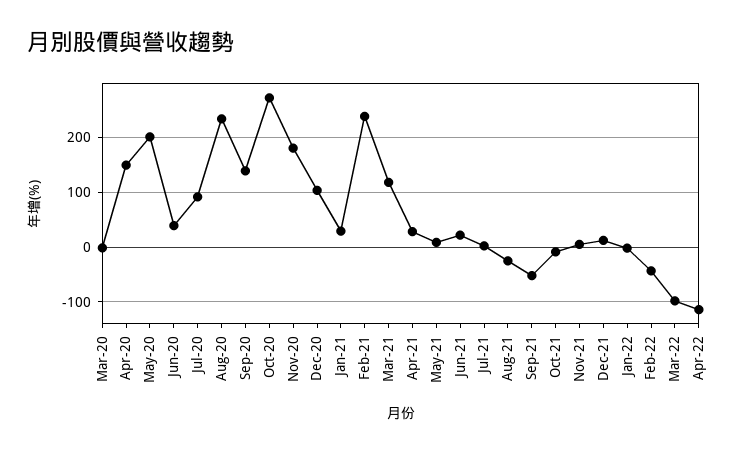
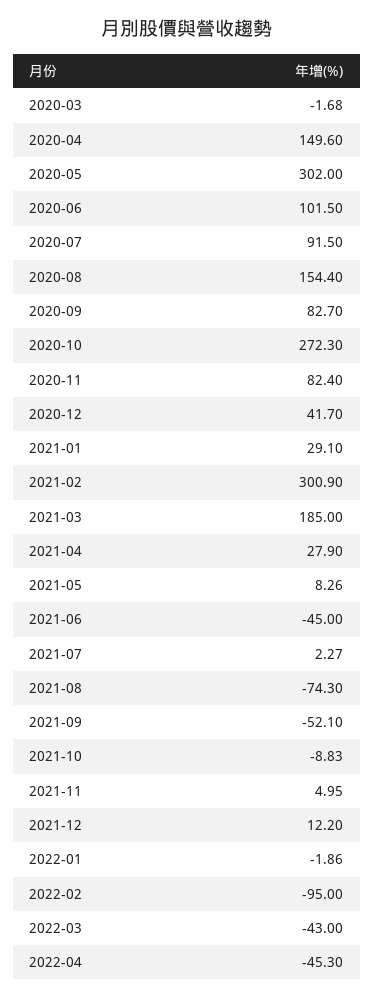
May-20: 200 -> 302
Jun-20: 40 -> 101.5
Aug-20: 240 -> 154.4
Sep-20: 140 -> 82.7
Nov-20: 180 -> 82.4
Dec-20: 100 -> 41.7
Feb-21: 240 -> 300.9
Mar-21: 120 -> 185
Jun-21: 20 -> -45
Aug-21: -20 -> -74.3
Feb-22: -40 -> -95
Mar-22: -100 -> -43
Apr-22: -120 -> -45.3

